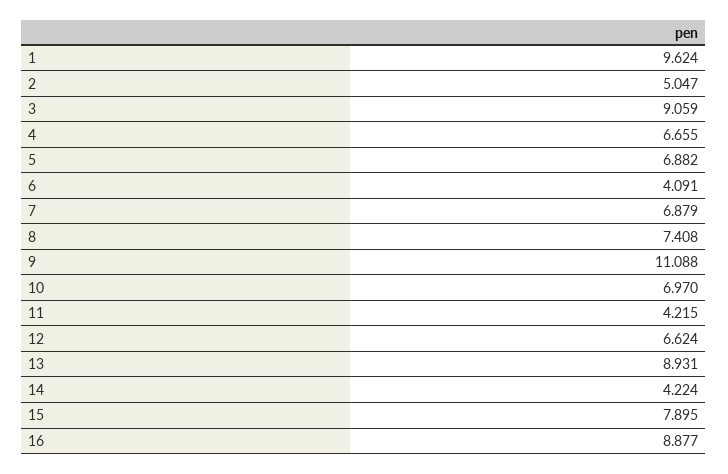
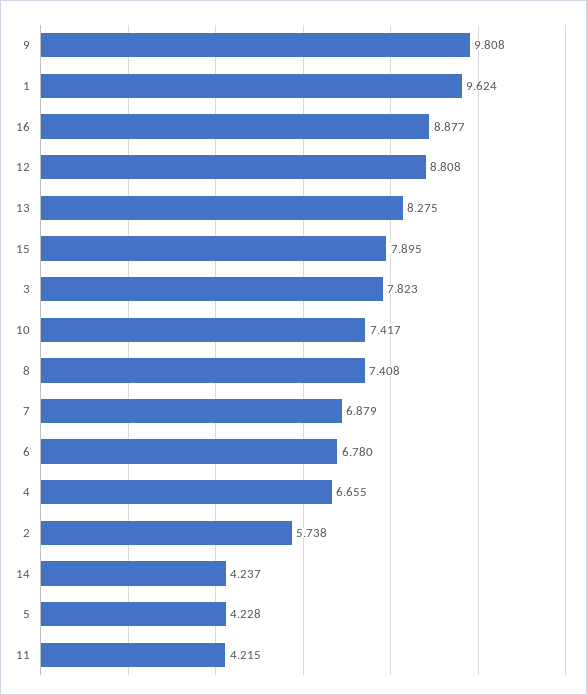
2: 5.047 -> 5.738
3: 9.059 -> 7.823
5: 6.882 -> 4.228
6: 4.091 -> 6.78
9: 11.088 -> 9.808
10: 6.97 -> 7.417
12: 6.624 -> 8.808
13: 8.931 -> 8.275
14: 4.224 -> 4.237

